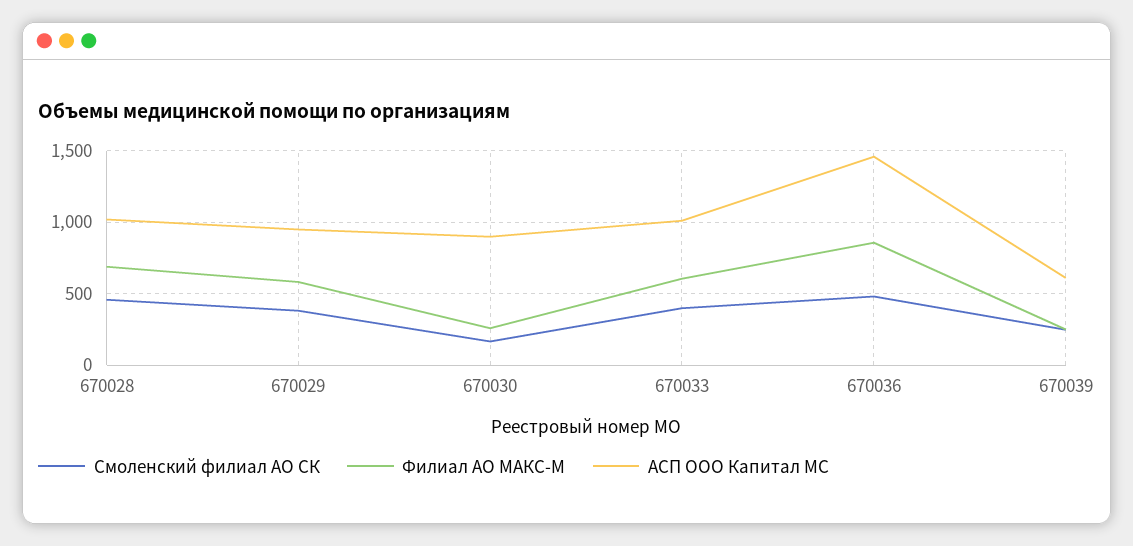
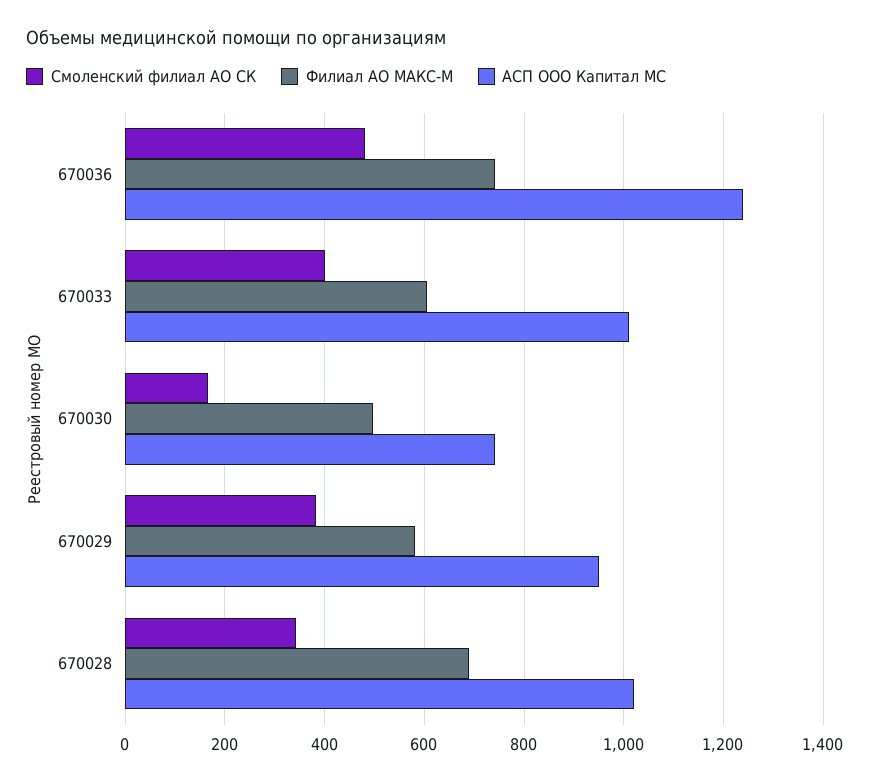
Смоленский филиал АО СК, 670028: 450 -> 340
Филиал АО МАКС-М, 670030: 250 -> 500
АСП ООО Капитал МС, 670030: 900 -> 740
Филиал АО МАКС-М, 670036: 850 -> 740
АСП ООО Капитал МС, 670036: 1450 -> 1240
Смоленский филиал АО СК, 670039: 250 -> none
Филиал АО МАКС-М, 670039: 250 -> none
АСП ООО Капитал МС, 670039: 600 -> none

